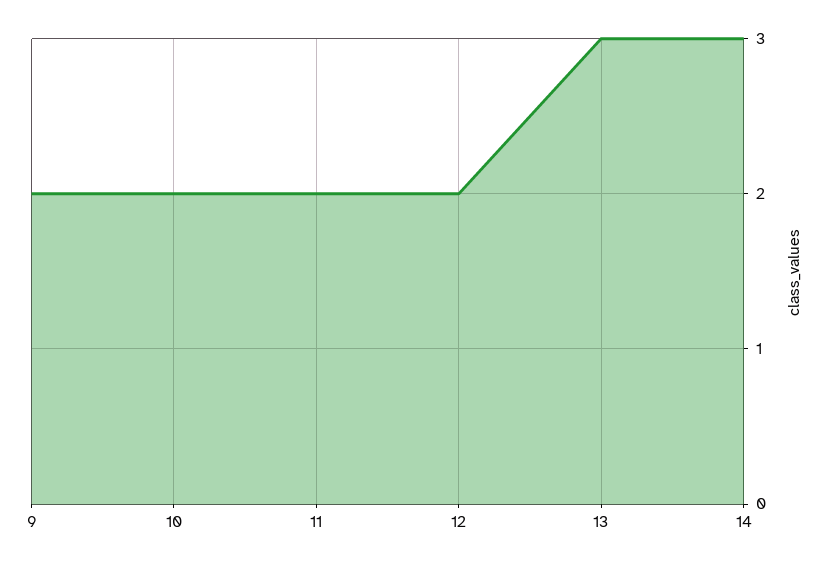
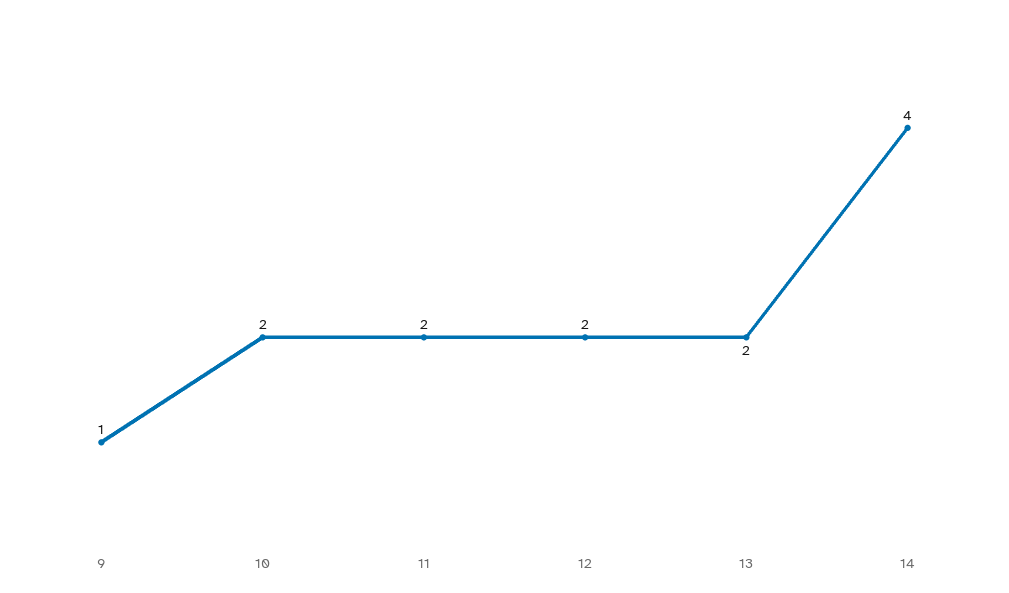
9: 2 -> 1
13: 3 -> 2
14: 3 -> 4

